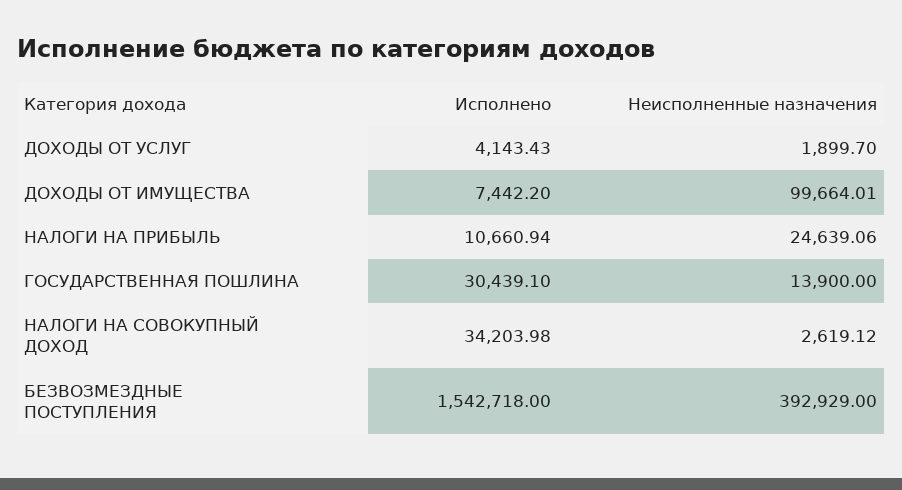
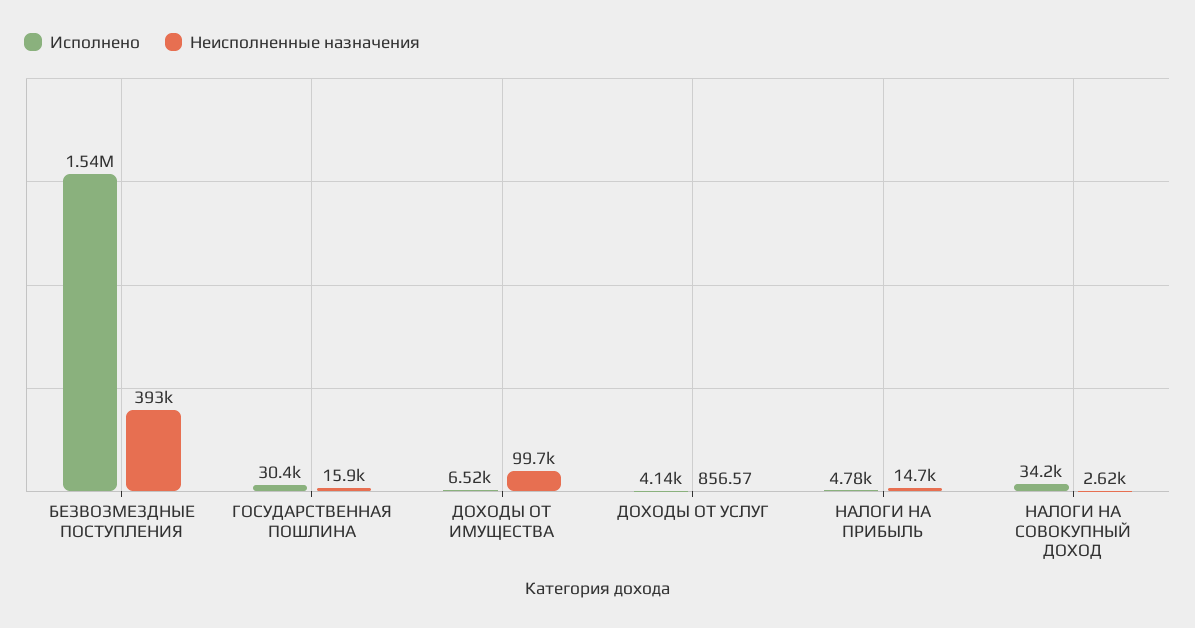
Неисполненные назначения, ДОХОДЫ ОТ УСЛУГ: 1899.7 -> 856.57
Исполнено, ДОХОДЫ ОТ ИМУЩЕСТВА: 7442.2 -> 6520
Исполнено, НАЛОГИ НА ПРИБЫЛЬ: 10660.94 -> 4780
Неисполненные назначения, НАЛОГИ НА ПРИБЫЛЬ: 24639.06 -> 14700
Неисполненные назначения, ГОСУДАРСТВЕННАЯ ПОШЛИНА: 13900 -> 15900

